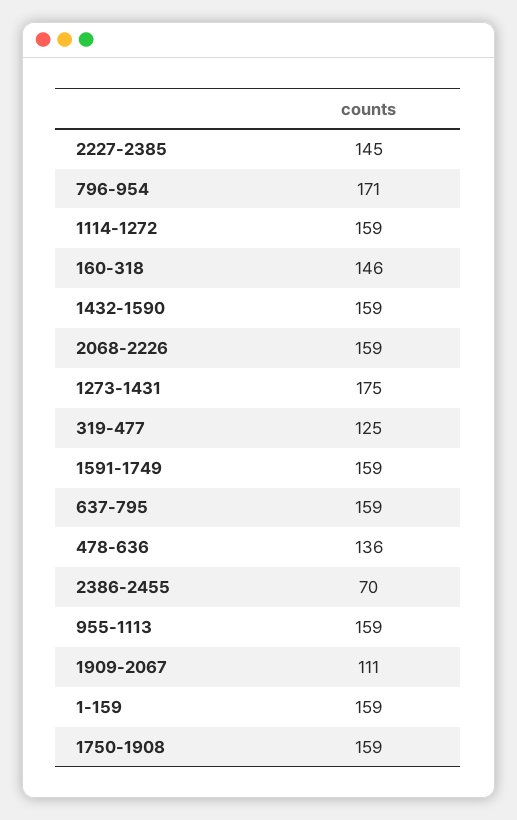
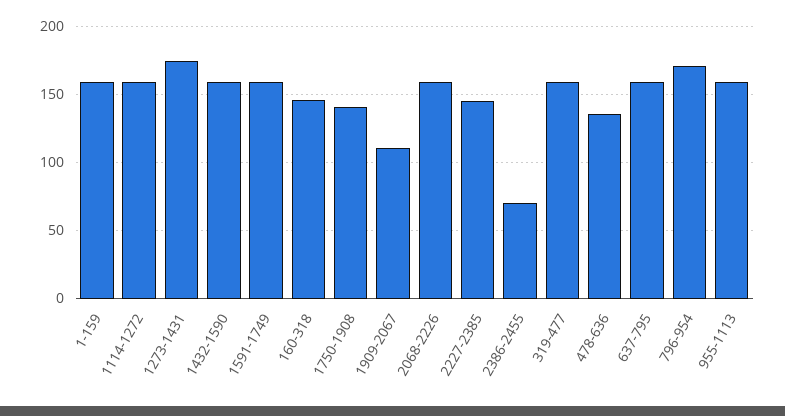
319-477: 125 -> 160
1750-1908: 159 -> 140

